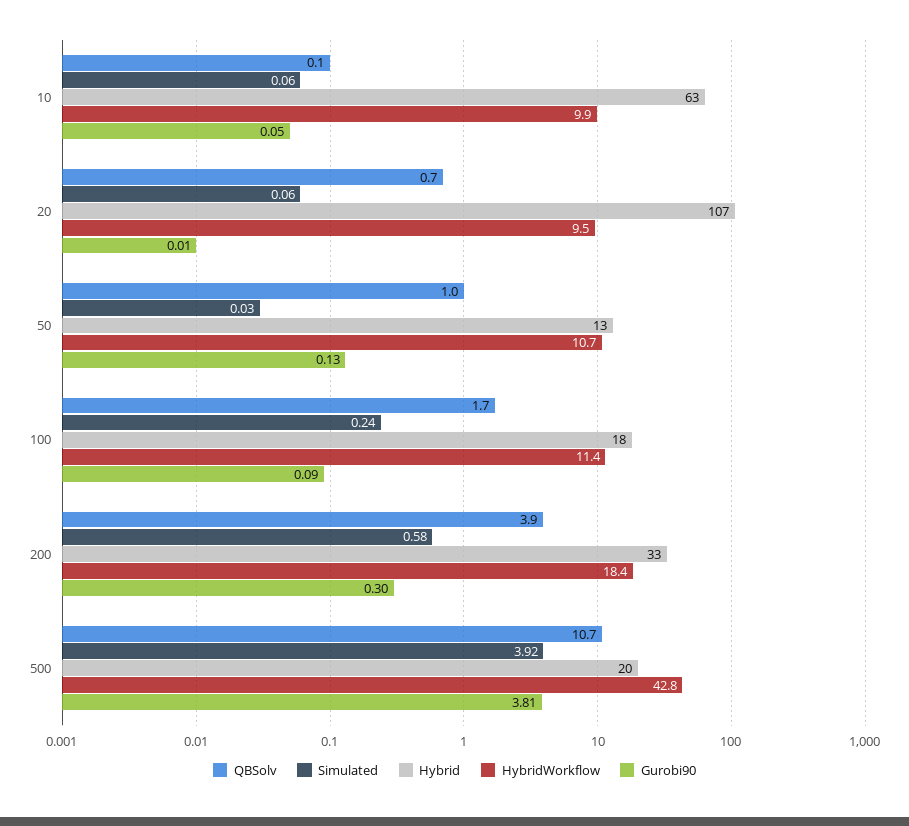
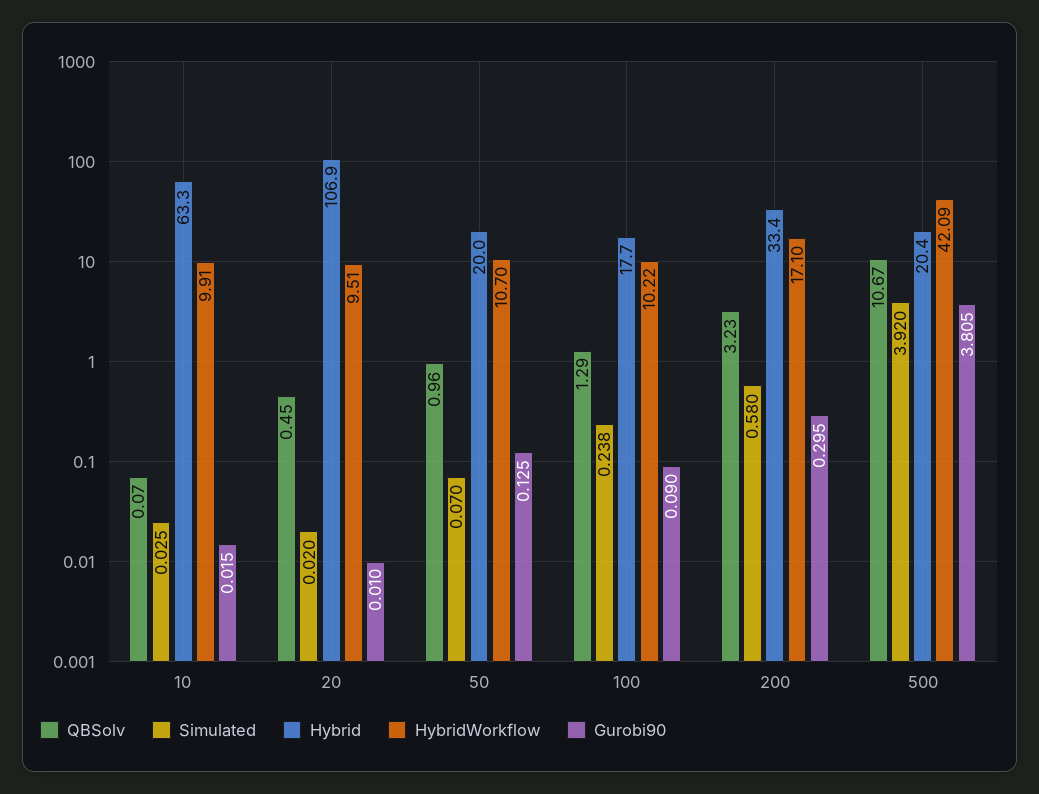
Simulated, 10: 0.06 -> 0.025
Gurobi90, 10: 0.05 -> 0.015
QBSolv, 20: 0.7 -> 0.45
Simulated, 20: 0.06 -> 0.02
Simulated, 50: 0.03 -> 0.07
Hybrid, 50: 13 -> 20
QBSolv, 100: 1.7 -> 1.29
HybridWorkflow, 100: 11.4 -> 10.22
QBSolv, 200: 3.9 -> 3.23
HybridWorkflow, 200: 18.4 -> 17.1
HybridWorkflow, 500: 42.8 -> 42.09

